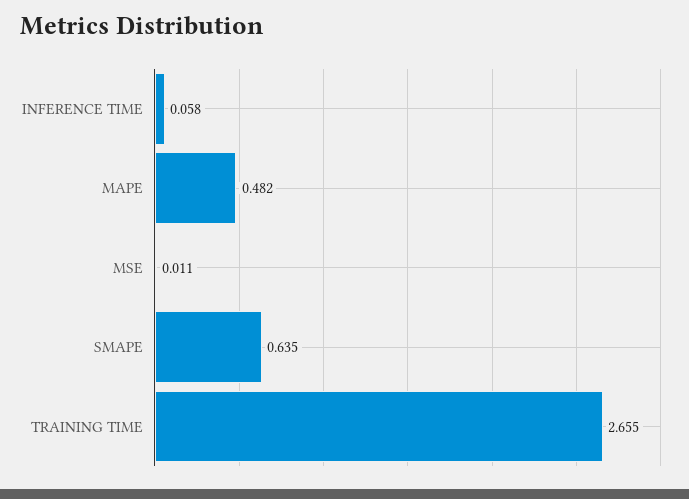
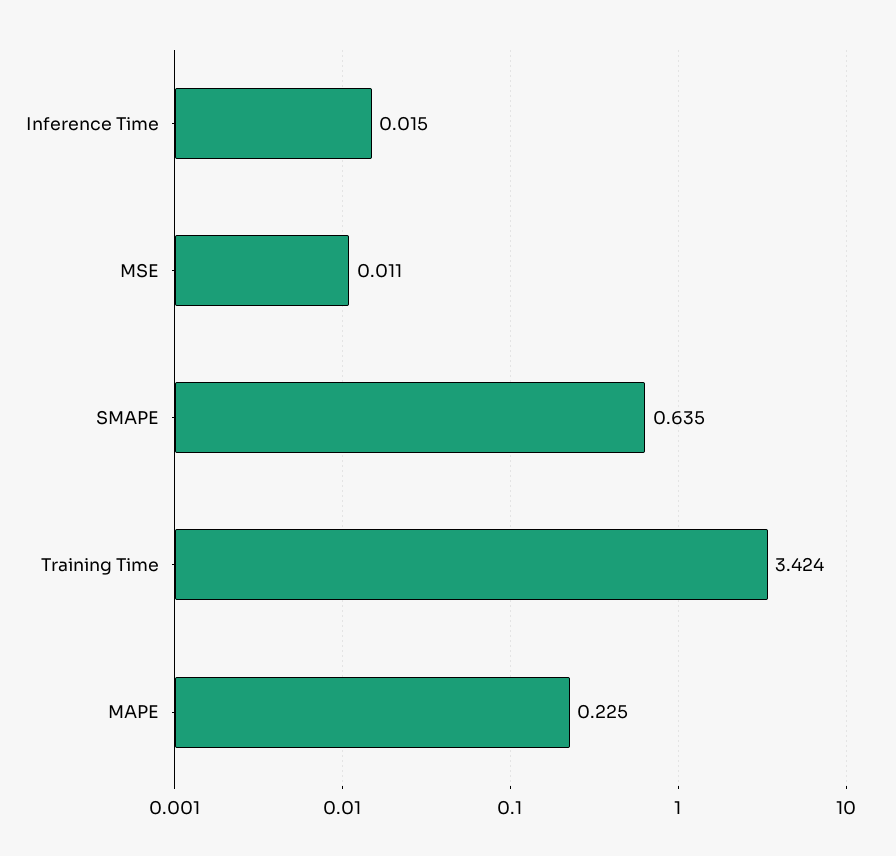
INFERENCE TIME: 0.058 -> 0.015
MAPE: 0.482 -> 0.225
TRAINING TIME: 2.655 -> 3.424

